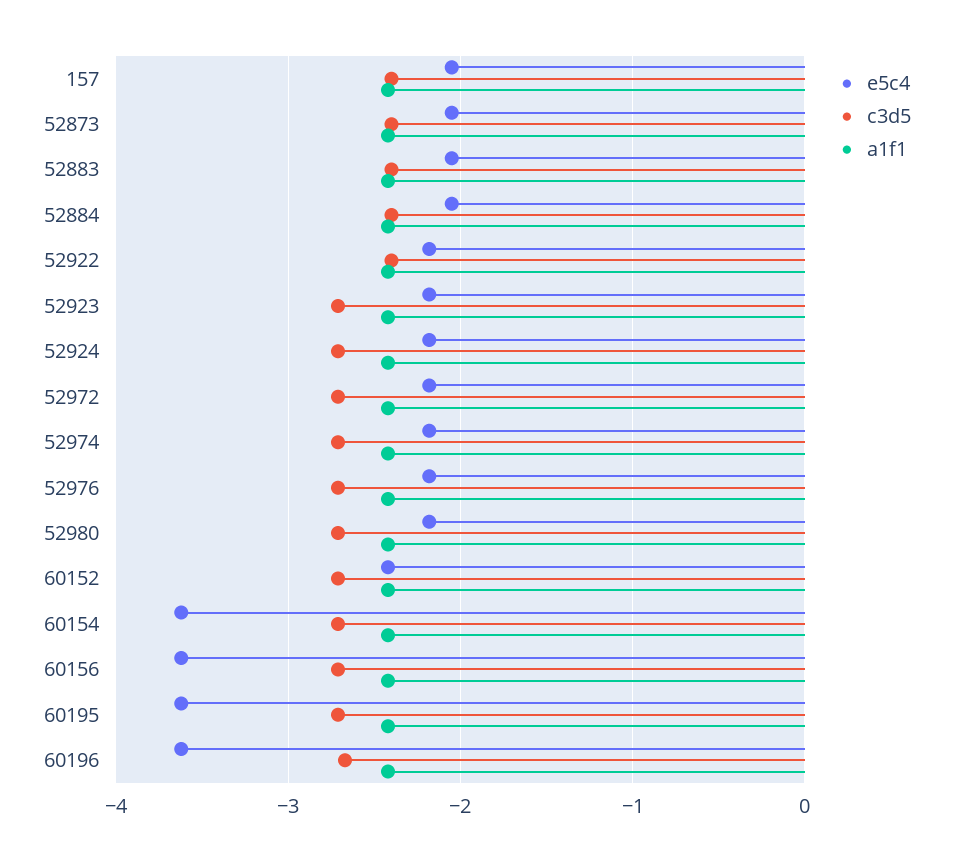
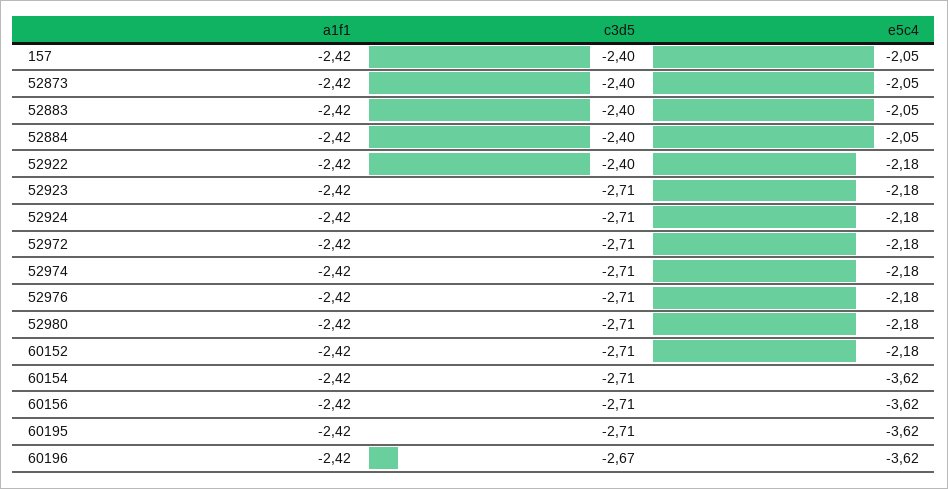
e5c4, 60152: -2.4 -> -2.18

